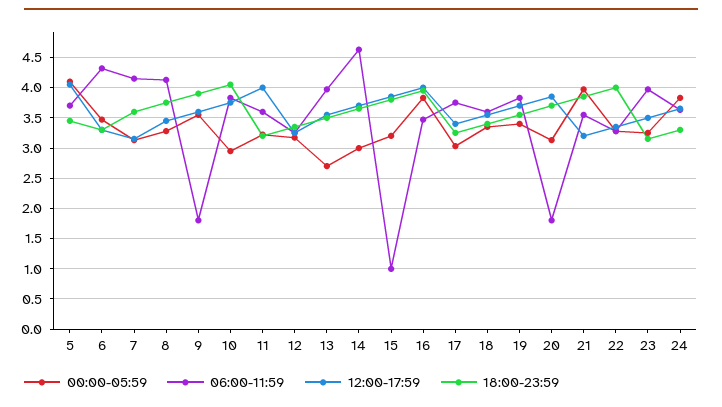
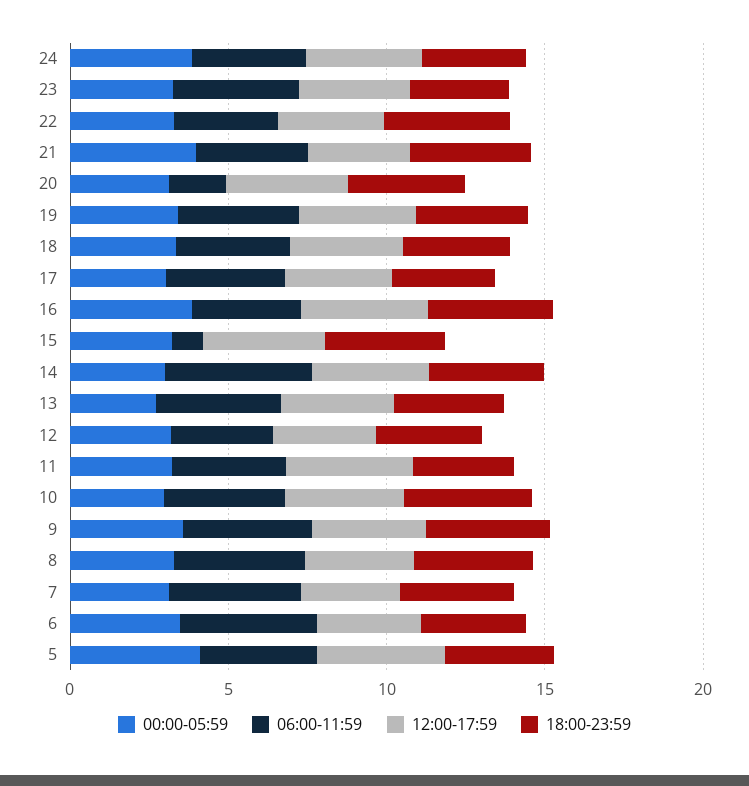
06:00-11:59, 9: 1.8 -> 4

